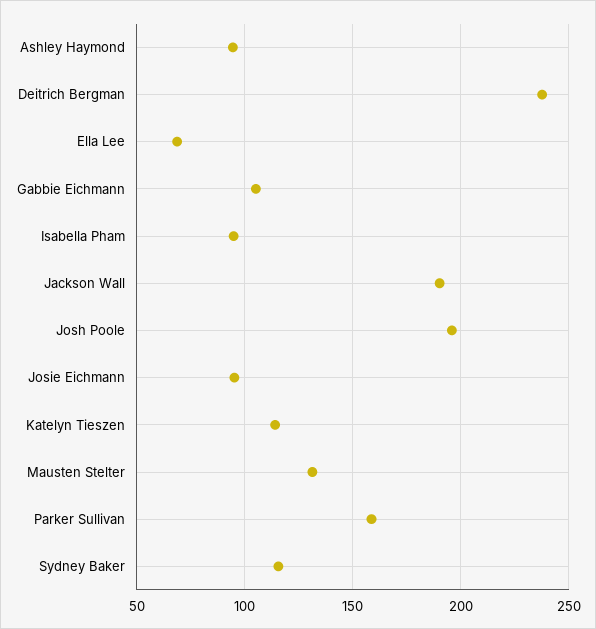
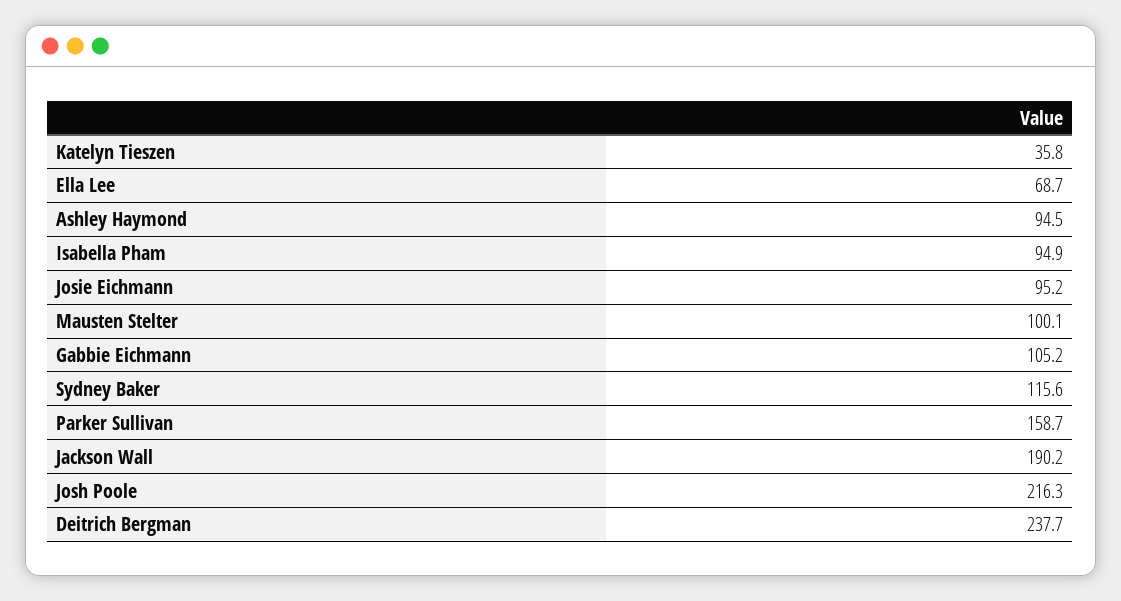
Josh Poole: 195 -> 216.3
Katelyn Tieszen: 115 -> 35.8
Mausten Stelter: 130 -> 100.1

